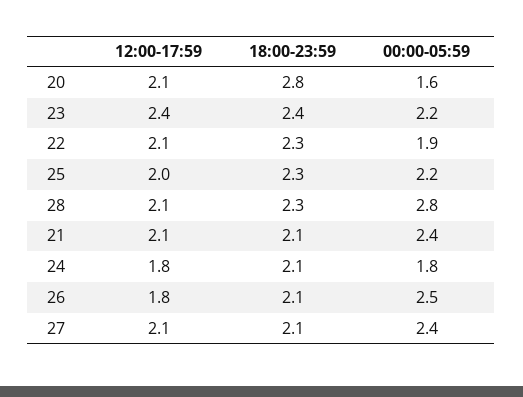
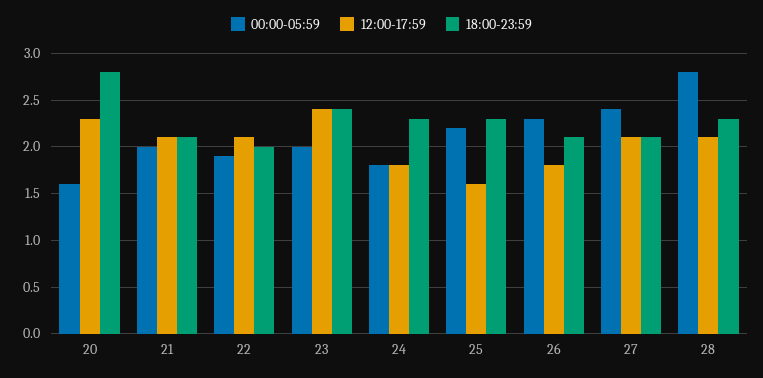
12:00-17:59, 20: 2.1 -> 2.3
00:00-05:59, 23: 2.2 -> 2
18:00-23:59, 22: 2.3 -> 2
12:00-17:59, 25: 2 -> 1.6
00:00-05:59, 21: 2.4 -> 2
18:00-23:59, 24: 2.1 -> 2.3
00:00-05:59, 26: 2.5 -> 2.3

